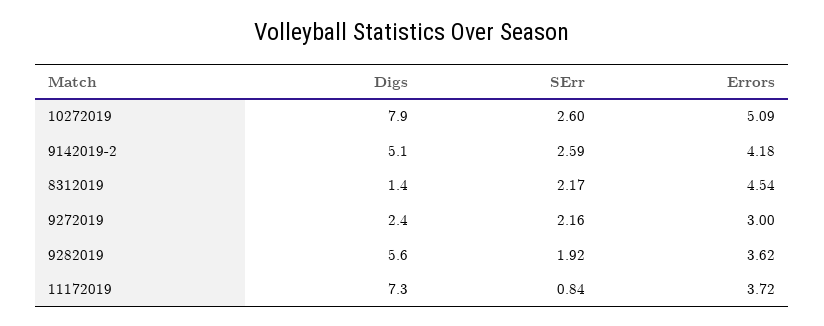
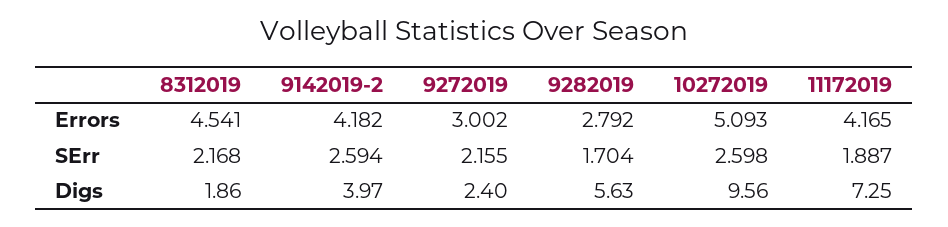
Digs, 10272019: 7.9 -> 9.56
Digs, 9142019-2: 5.1 -> 3.97
Digs, 8312019: 1.4 -> 1.86
SErr, 9282019: 1.92 -> 1.704
Errors, 9282019: 3.62 -> 2.792
SErr, 11172019: 0.84 -> 1.887
Errors, 11172019: 3.72 -> 4.165

